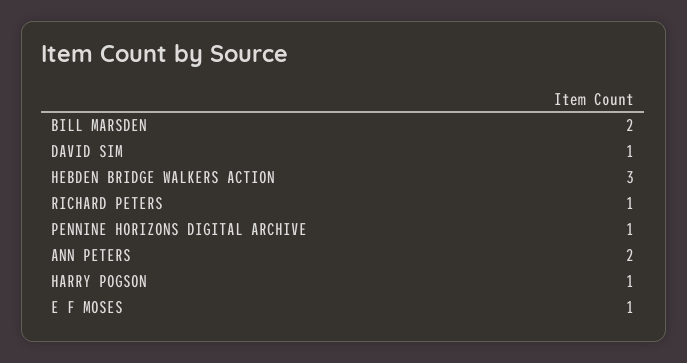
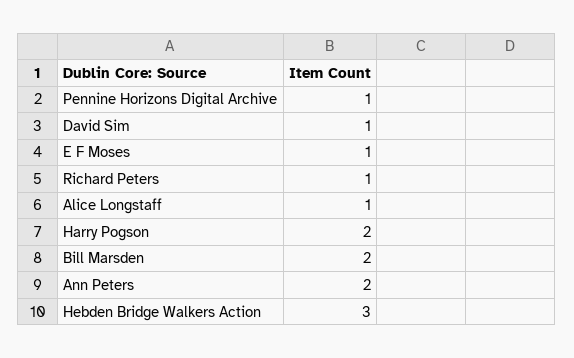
HARRY POGSON: 1 -> 2
Alice Longstaff: none -> 1

